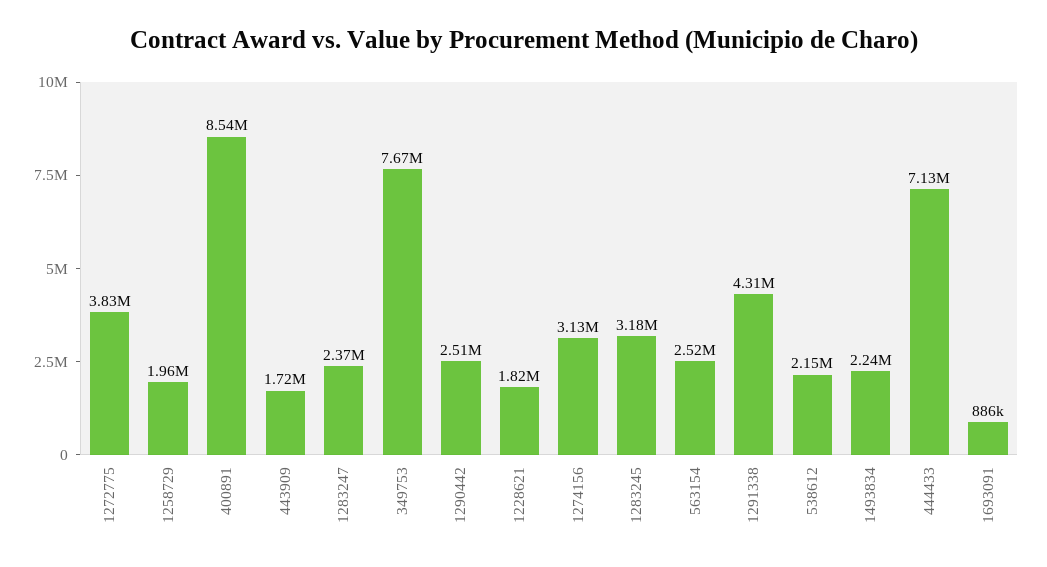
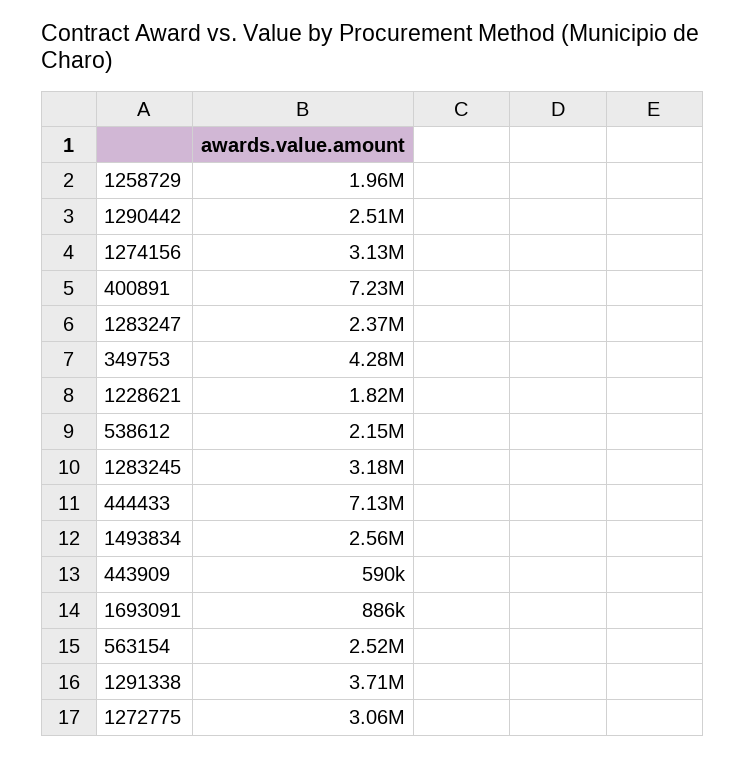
1272775: 3830000 -> 3060000
400891: 8540000 -> 7230000
443909: 1720000 -> 590000
349753: 7670000 -> 4280000
1291338: 4310000 -> 3710000
1493834: 2240000 -> 2560000

